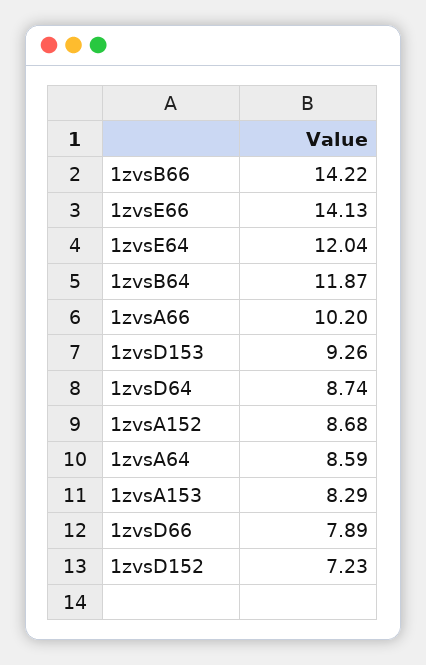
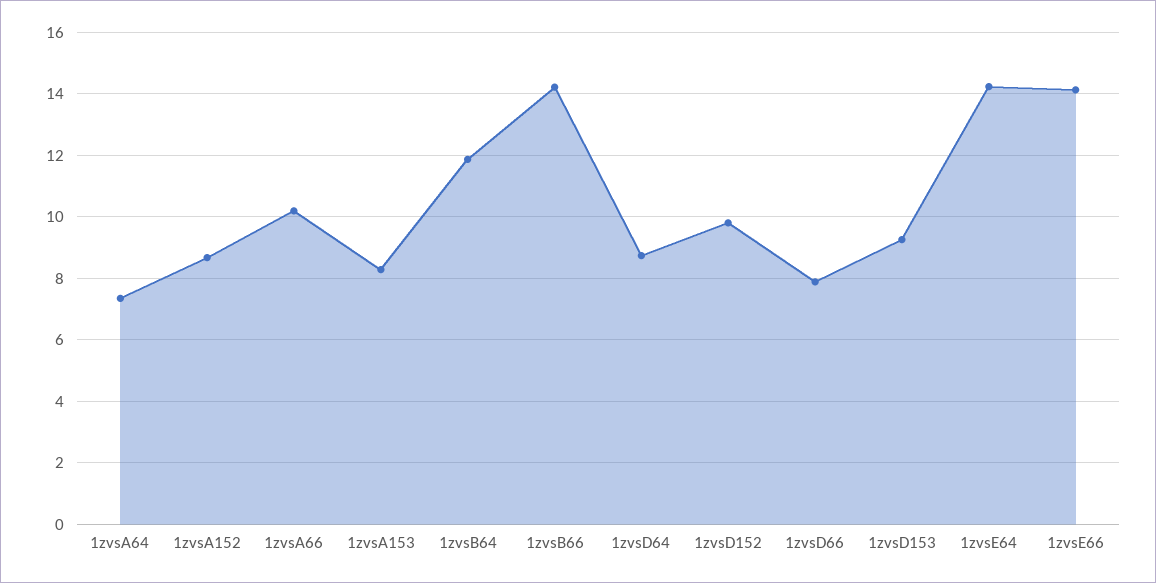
1zvsE64: 12.04 -> 14.2
1zvsA64: 8.59 -> 7.4
1zvsD152: 7.23 -> 9.8

